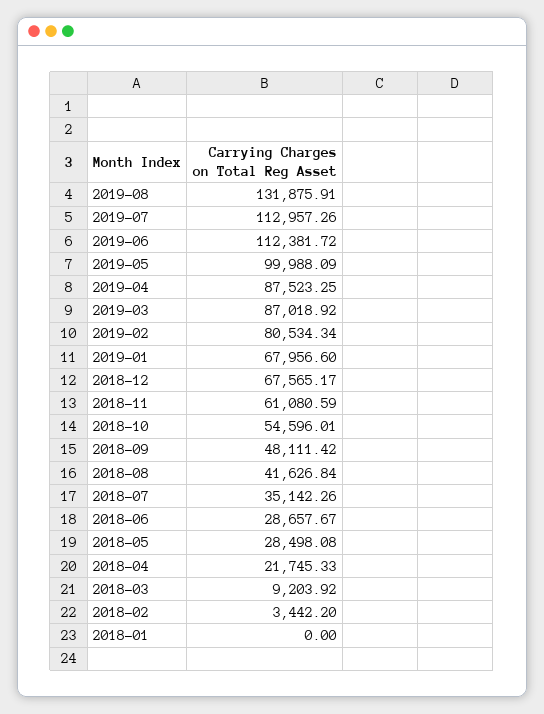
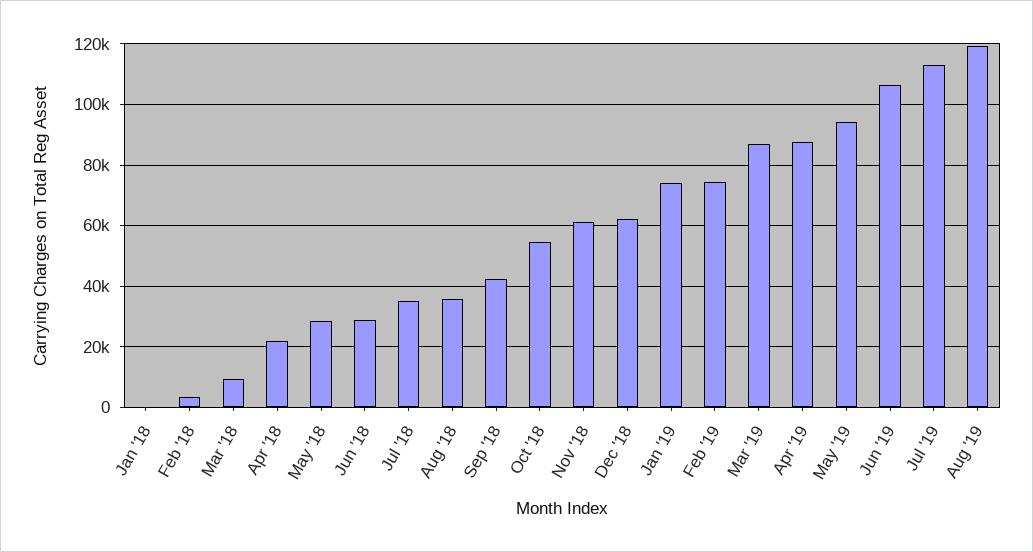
2019-08: 131875.91 -> 120000
2019-06: 112381.72 -> 106000
2019-05: 99988.09 -> 94000
2019-02: 80534.34 -> 74000
2019-01: 67956.6 -> 74000
2018-12: 67565.17 -> 62000
2018-09: 48111.42 -> 42000
2018-08: 41626.84 -> 36000

